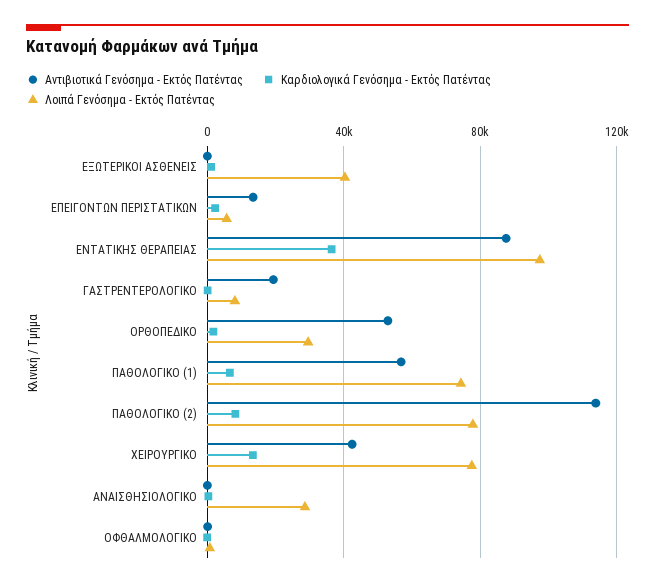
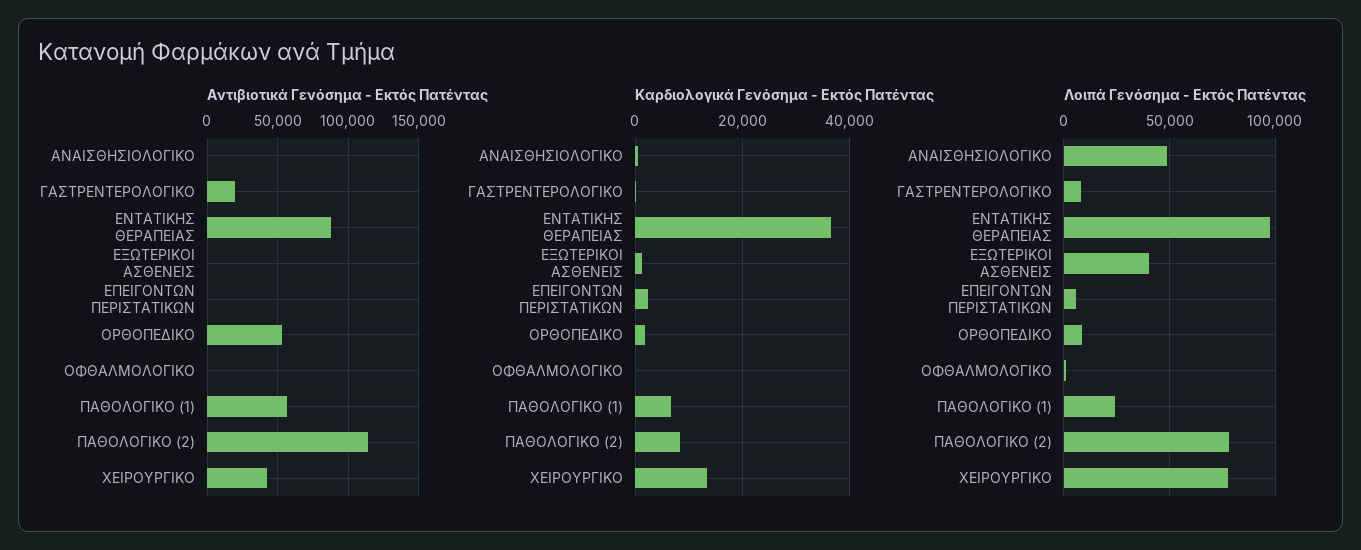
Αντιβιοτικά Γενόσημα - Εκτός Πατέντας, ΕΠΕΙΓΟΝΤΩΝ ΠΕΡΙΣΤΑΤΙΚΩΝ: 15000 -> 0
Λοιπά Γενόσημα - Εκτός Πατέντας, ΟΡΘΟΠΕΔΙΚΟ: 30000 -> 10000
Λοιπά Γενόσημα - Εκτός Πατέντας, ΠΑΘΟΛΟΓΙΚΟ (1): 75000 -> 25000
Λοιπά Γενόσημα - Εκτός Πατέντας, ΑΝΑΙΣΘΗΣΙΟΛΟΓΙΚΟ: 30000 -> 50000

